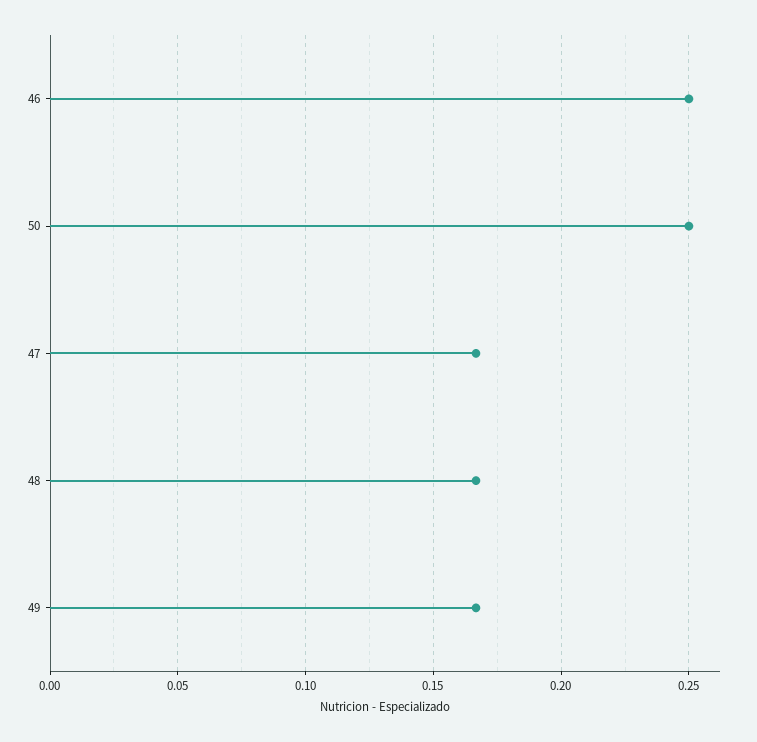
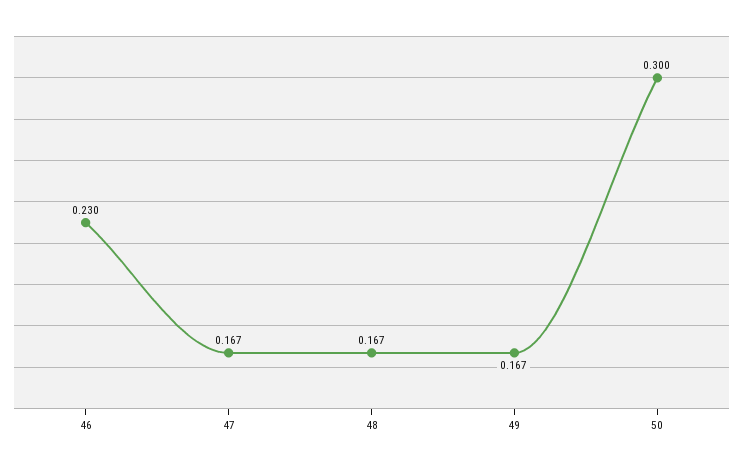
46: 0.25 -> 0.23
50: 0.25 -> 0.3

